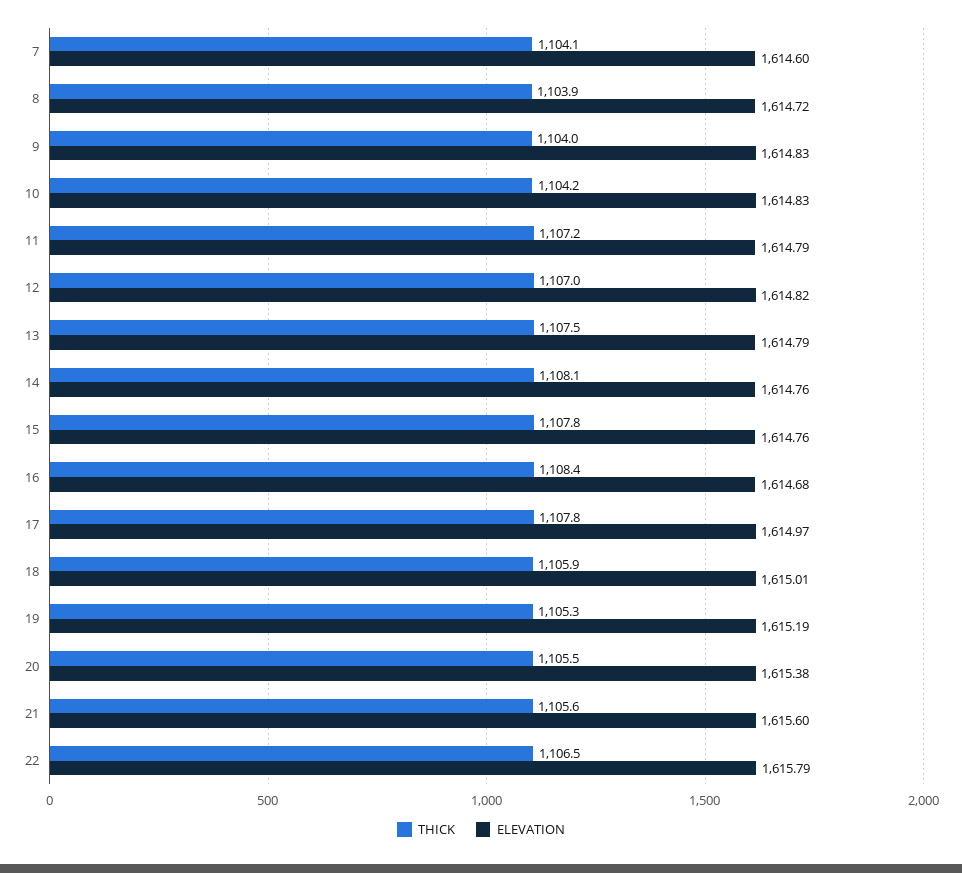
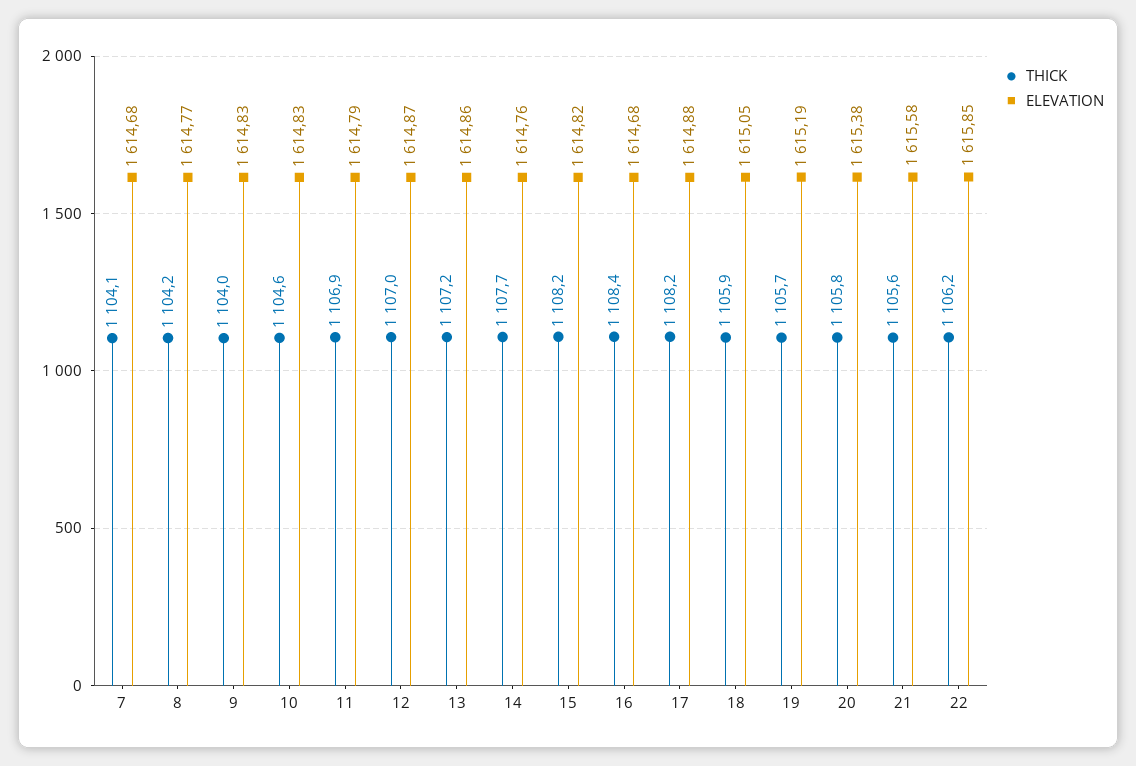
ELEVATION, 7: 1614.6 -> 1614.68
THICK, 8: 1103.9 -> 1104.2
ELEVATION, 8: 1614.72 -> 1614.77
THICK, 10: 1104.2 -> 1104.6
THICK, 11: 1107.2 -> 1106.9
ELEVATION, 12: 1614.82 -> 1614.87
THICK, 13: 1107.5 -> 1107.2
ELEVATION, 13: 1614.79 -> 1614.86
THICK, 14: 1108.1 -> 1107.7
THICK, 15: 1107.8 -> 1108.2
ELEVATION, 15: 1614.76 -> 1614.82
THICK, 17: 1107.8 -> 1108.2
ELEVATION, 17: 1614.97 -> 1614.88
ELEVATION, 18: 1615.01 -> 1615.05
THICK, 19: 1105.3 -> 1105.7
THICK, 20: 1105.5 -> 1105.8
ELEVATION, 21: 1615.6 -> 1615.58
THICK, 22: 1106.5 -> 1106.2
ELEVATION, 22: 1615.79 -> 1615.85

